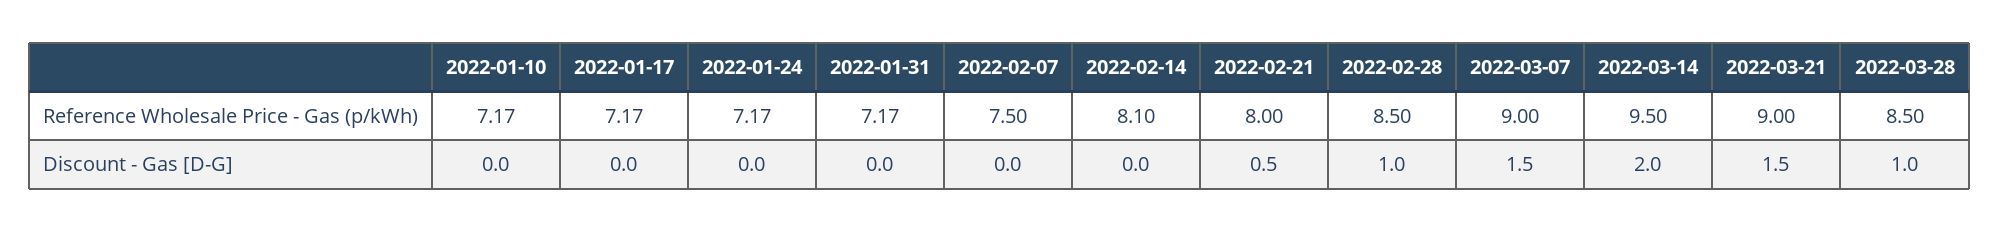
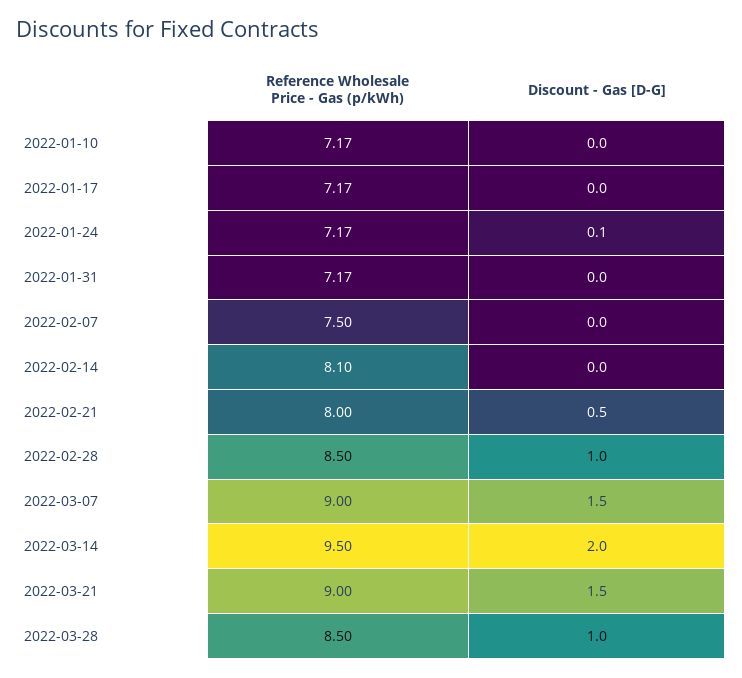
2022-01-24, Discount - Gas [D-G]: 0 -> 0.1

